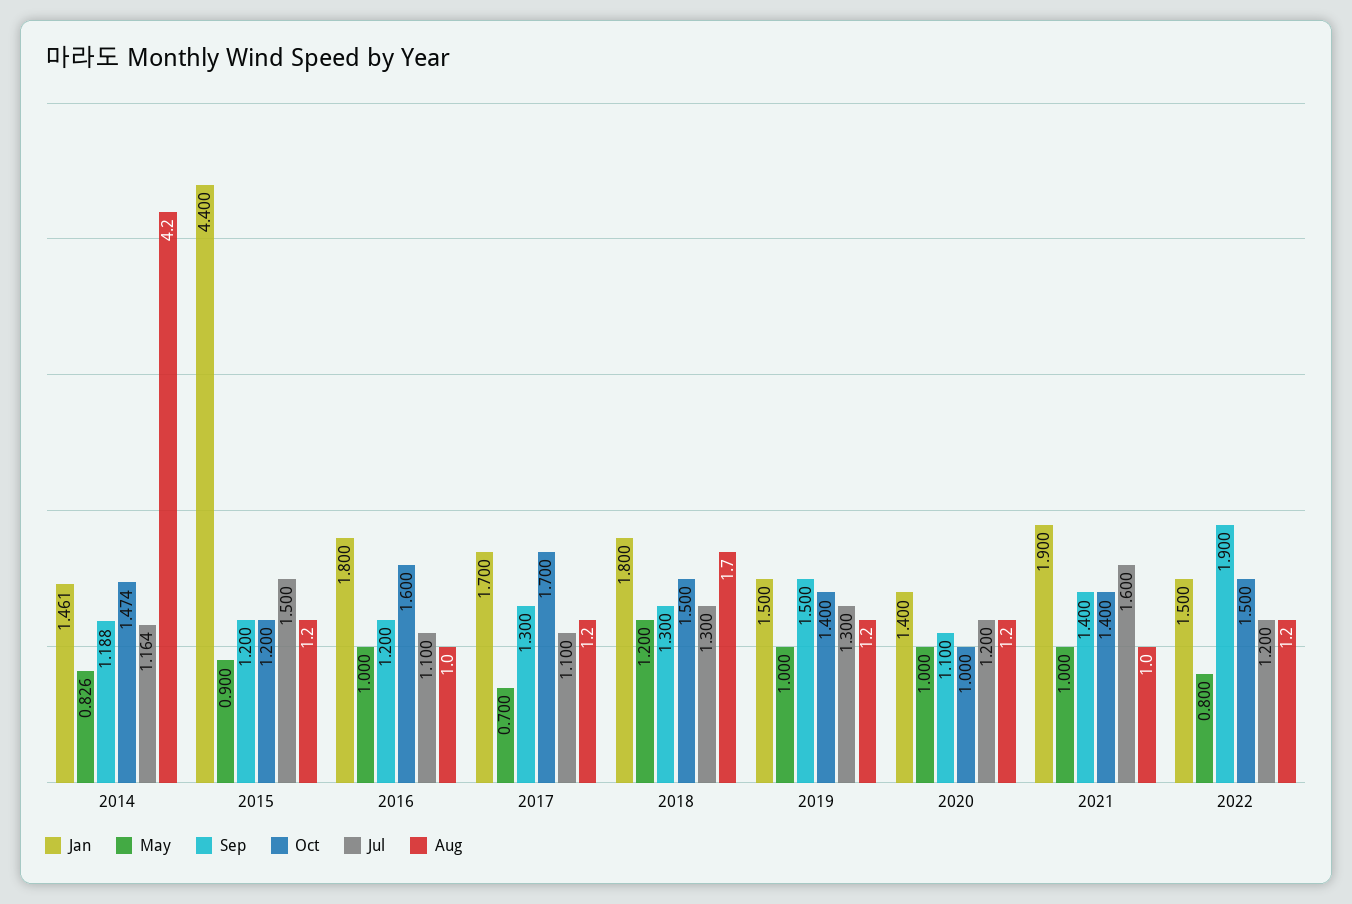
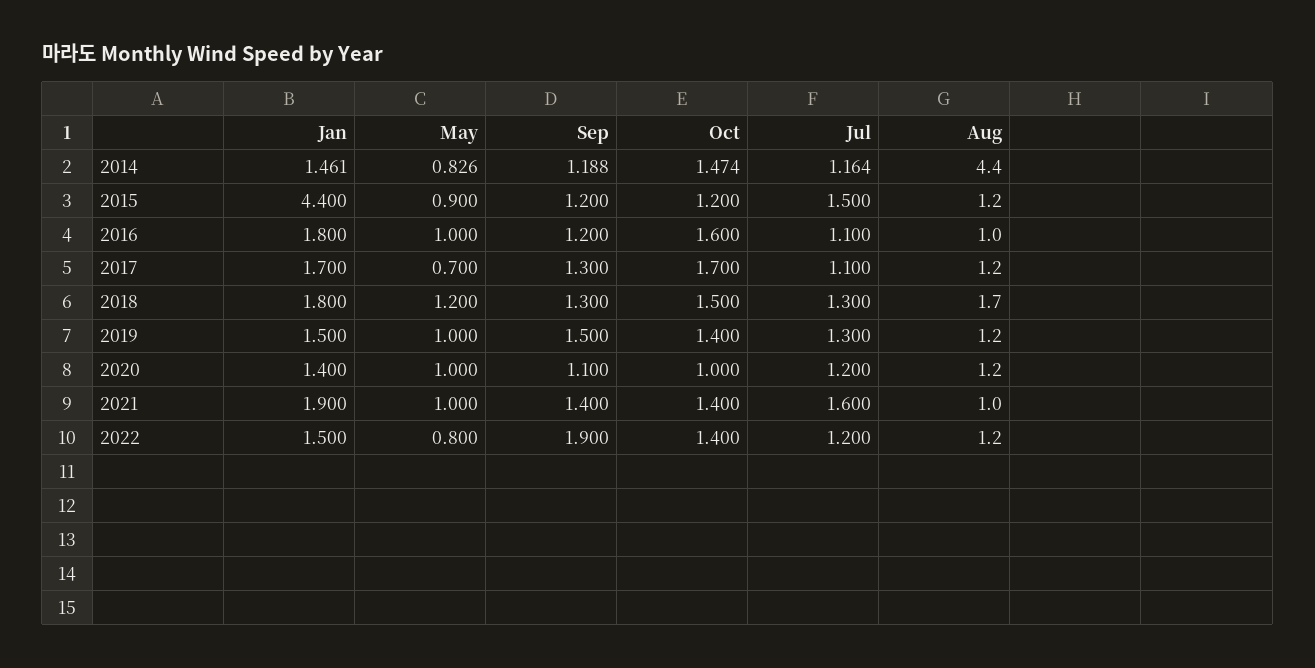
Aug, 2014: 4.2 -> 4.4
Oct, 2022: 1.5 -> 1.4

